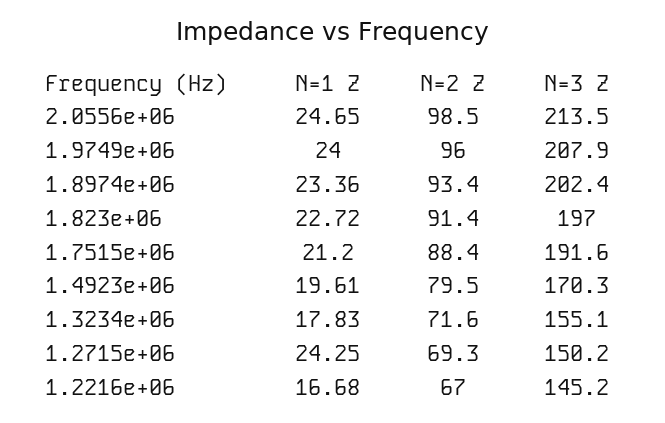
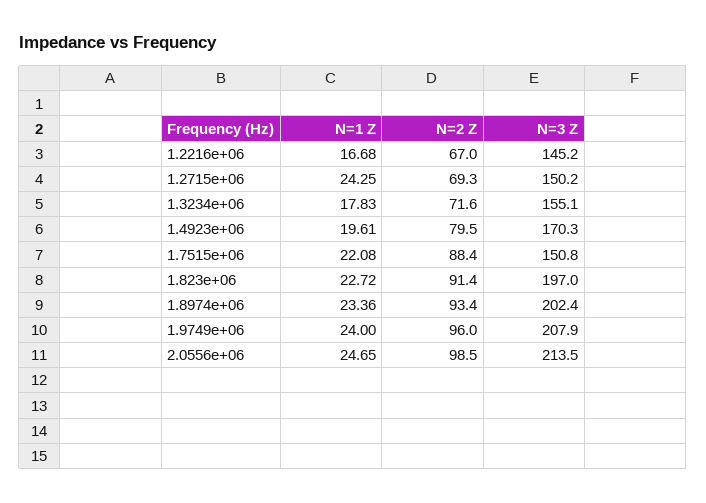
N=1 Z, 1.7515e+06: 21.2 -> 22.08
N=3 Z, 1.7515e+06: 191.6 -> 150.8

